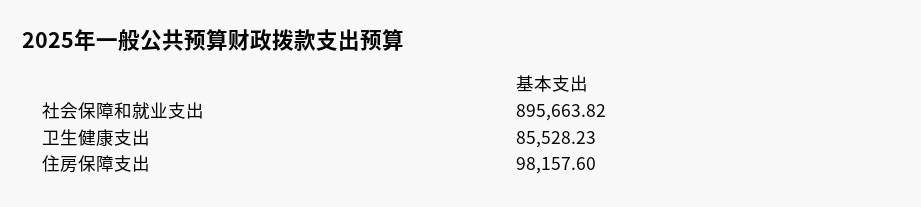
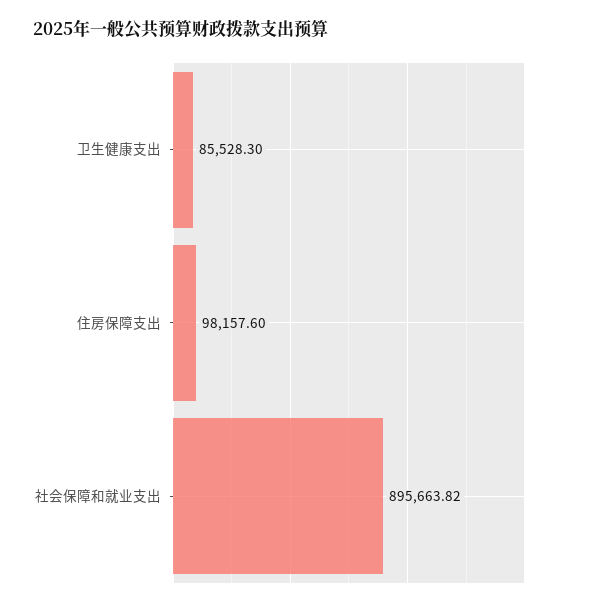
卫生健康支出: 85528.23 -> 85528.3

